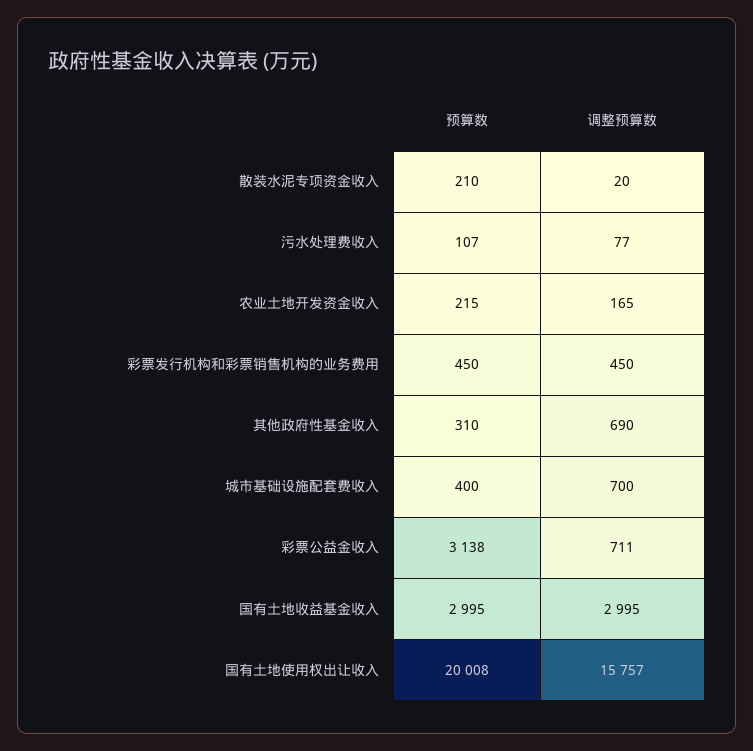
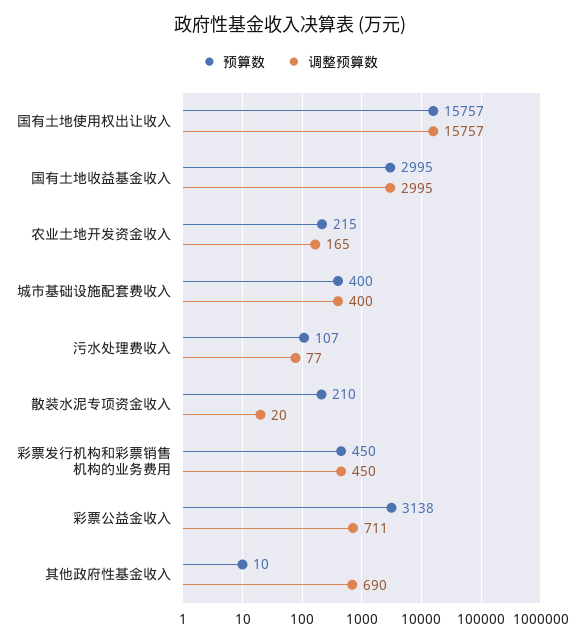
预算数, 其他政府性基金收入: 310 -> 10
调整预算数, 城市基础设施配套费收入: 700 -> 400
预算数, 国有土地使用权出让收入: 20008 -> 15757

